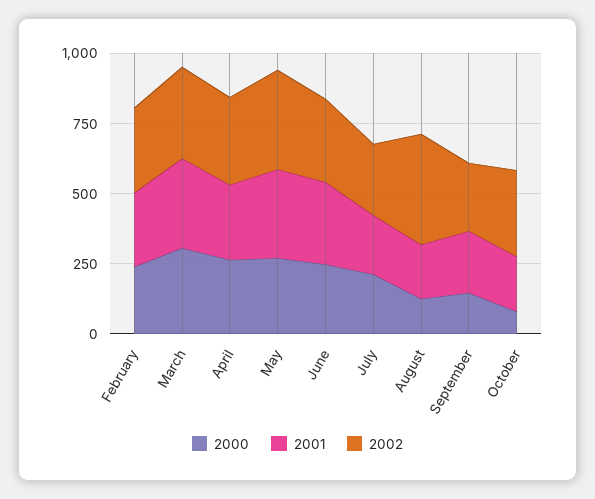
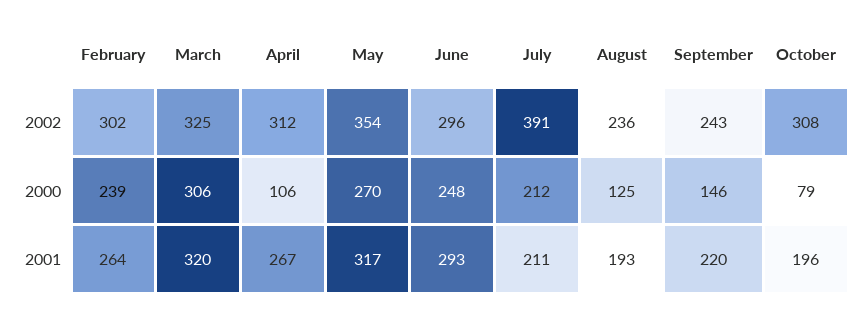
2000, April: 250 -> 106
2002, July: 250 -> 391
2002, August: 400 -> 236

